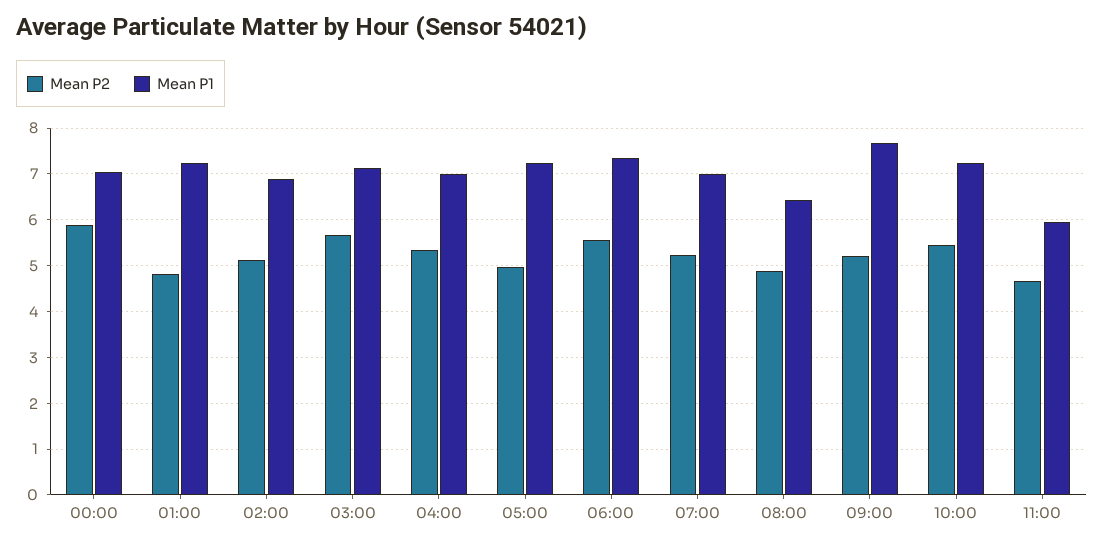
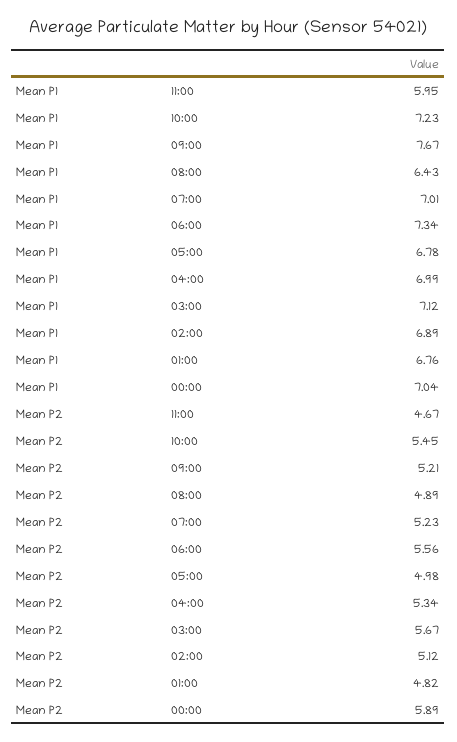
Mean P1, 01:00: 7.2 -> 6.76
Mean P1, 05:00: 7.2 -> 6.78

